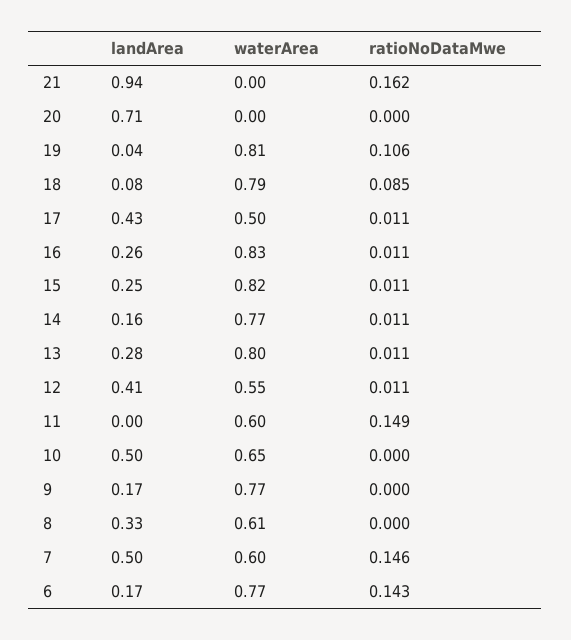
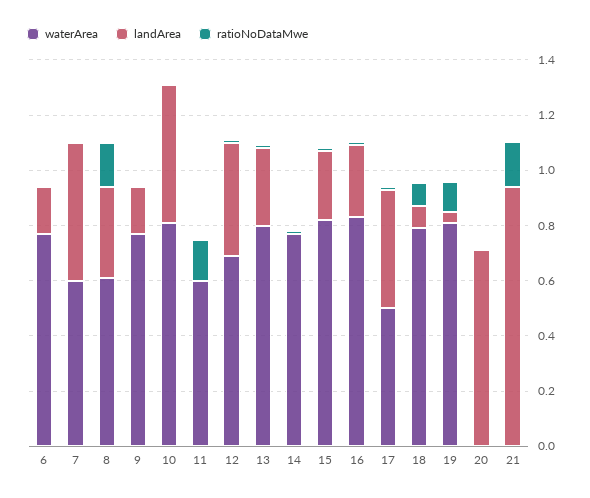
landArea, 14: 0.16 -> 0
waterArea, 12: 0.55 -> 0.7
waterArea, 10: 0.65 -> 0.8
ratioNoDataMwe, 8: 0 -> 0.15
ratioNoDataMwe, 7: 0.146 -> 0
ratioNoDataMwe, 6: 0.143 -> 0

